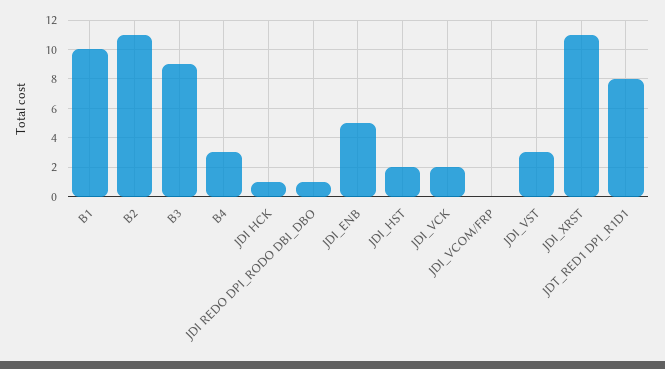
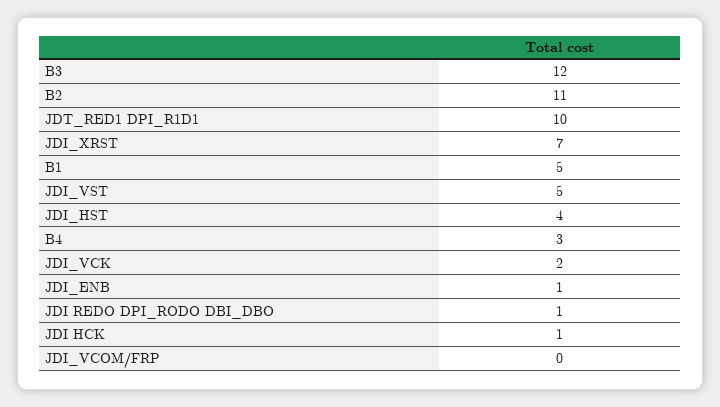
B1: 10 -> 5
B3: 9 -> 12
JDI_ENB: 5 -> 1
JDI_HST: 2 -> 4
JDI_VST: 3 -> 5
JDI_XRST: 11 -> 7
JDT_RED1 DPI_R1D1: 8 -> 10

